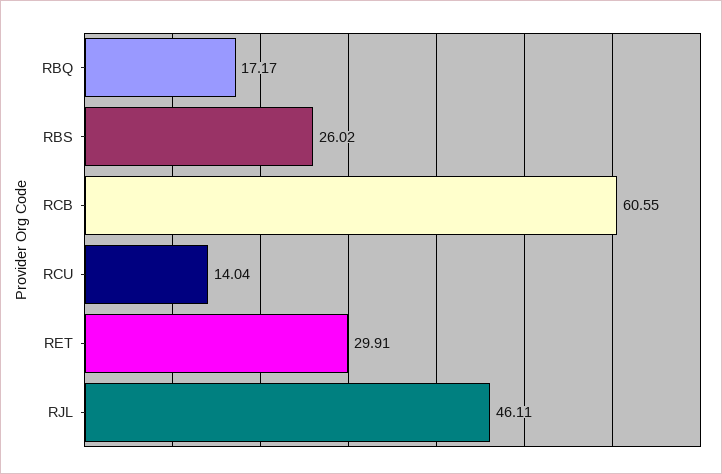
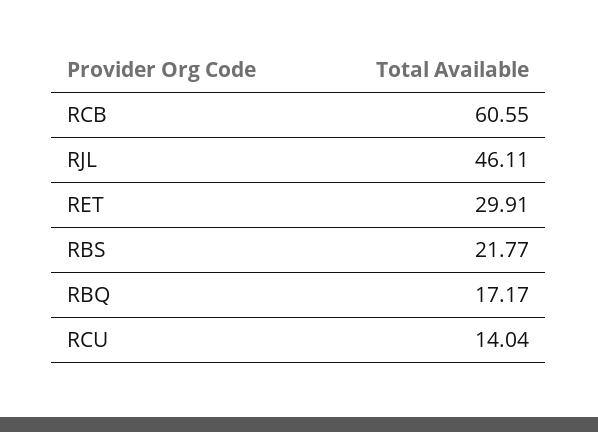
RBS: 26.02 -> 21.77

